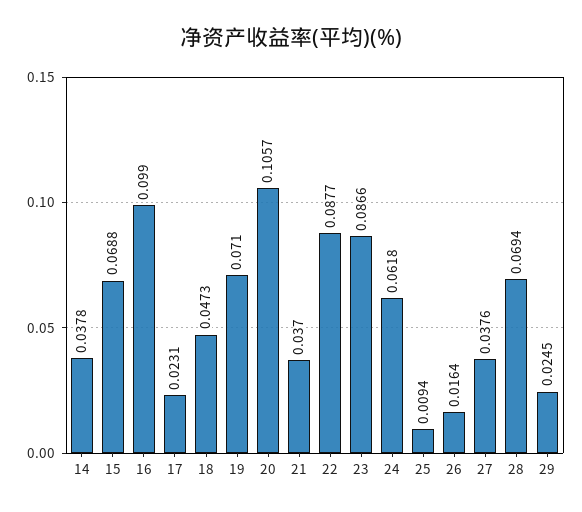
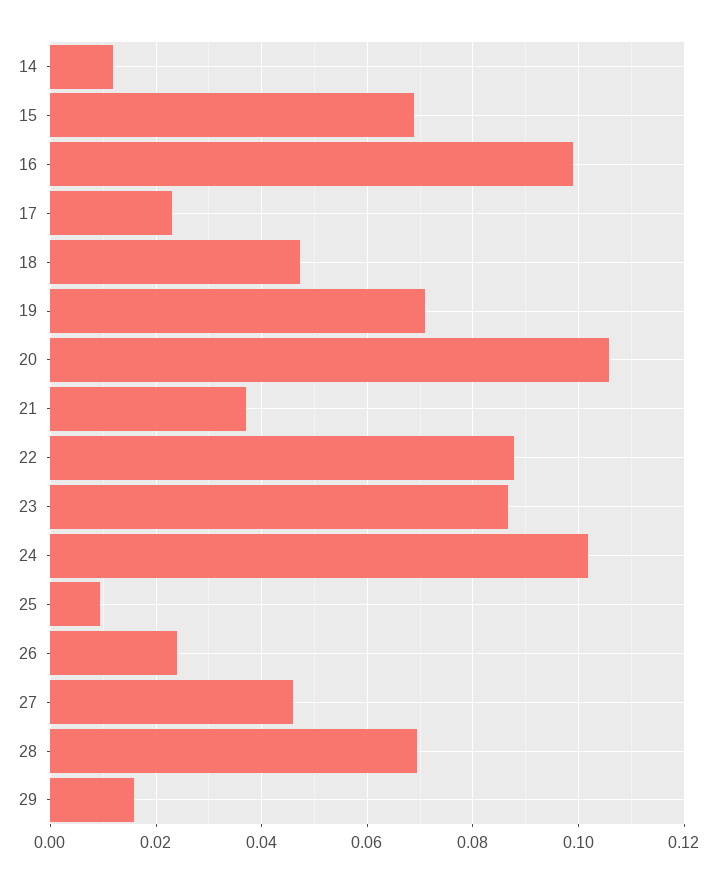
14: 0.0378 -> 0.012
24: 0.0618 -> 0.102
26: 0.0164 -> 0.024
27: 0.0376 -> 0.046
29: 0.0245 -> 0.016

